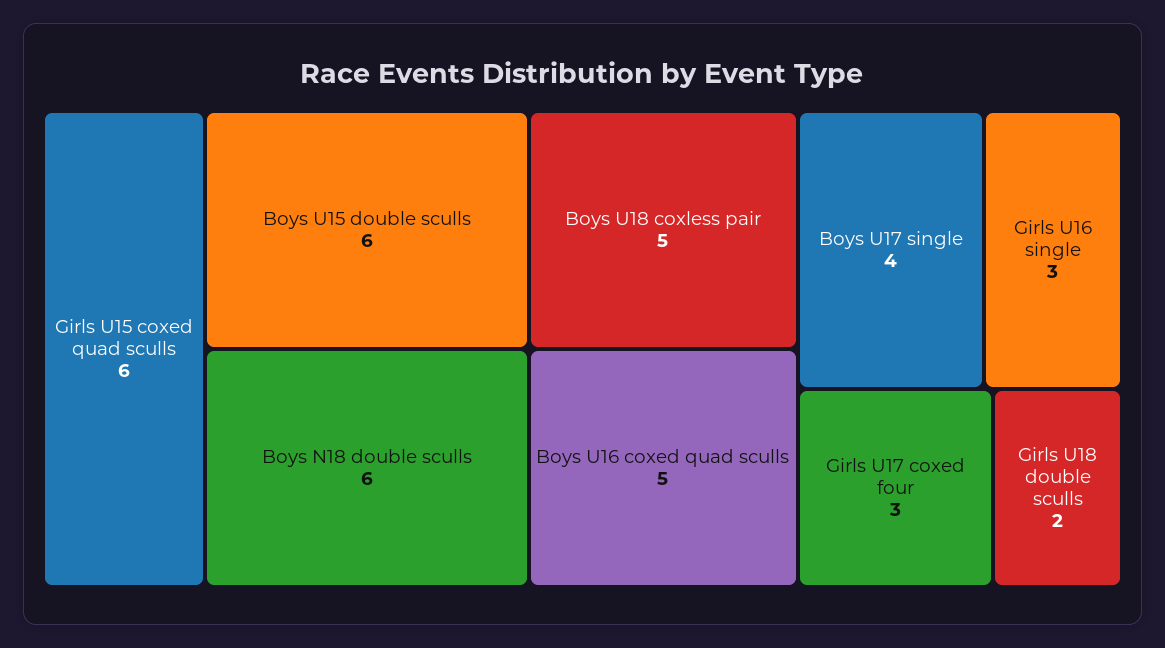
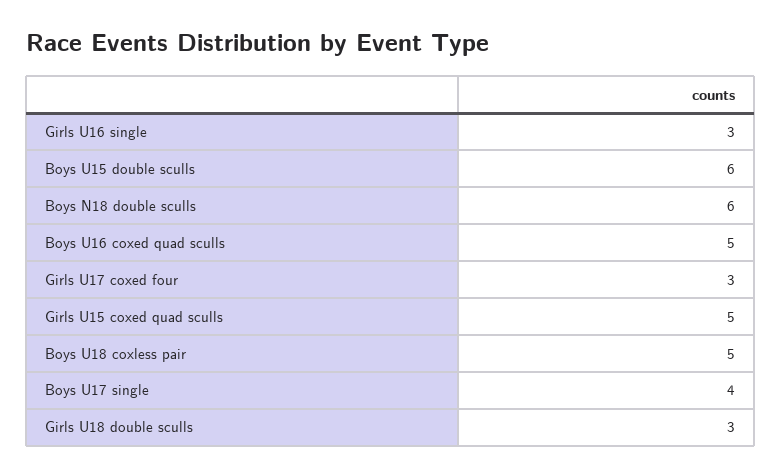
Girls U15 coxed quad sculls: 6 -> 5
Girls U18 double sculls: 2 -> 3

